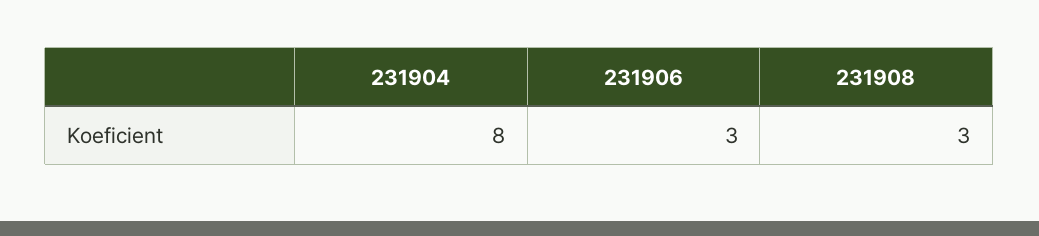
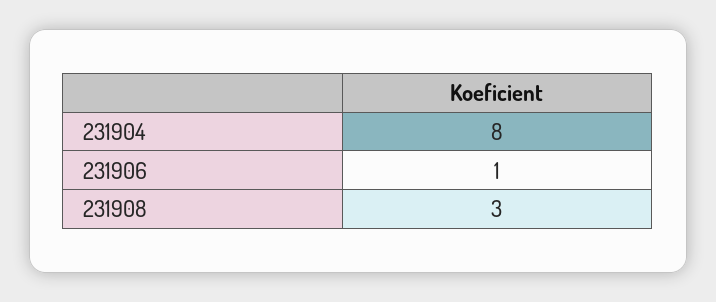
231906: 3 -> 1

